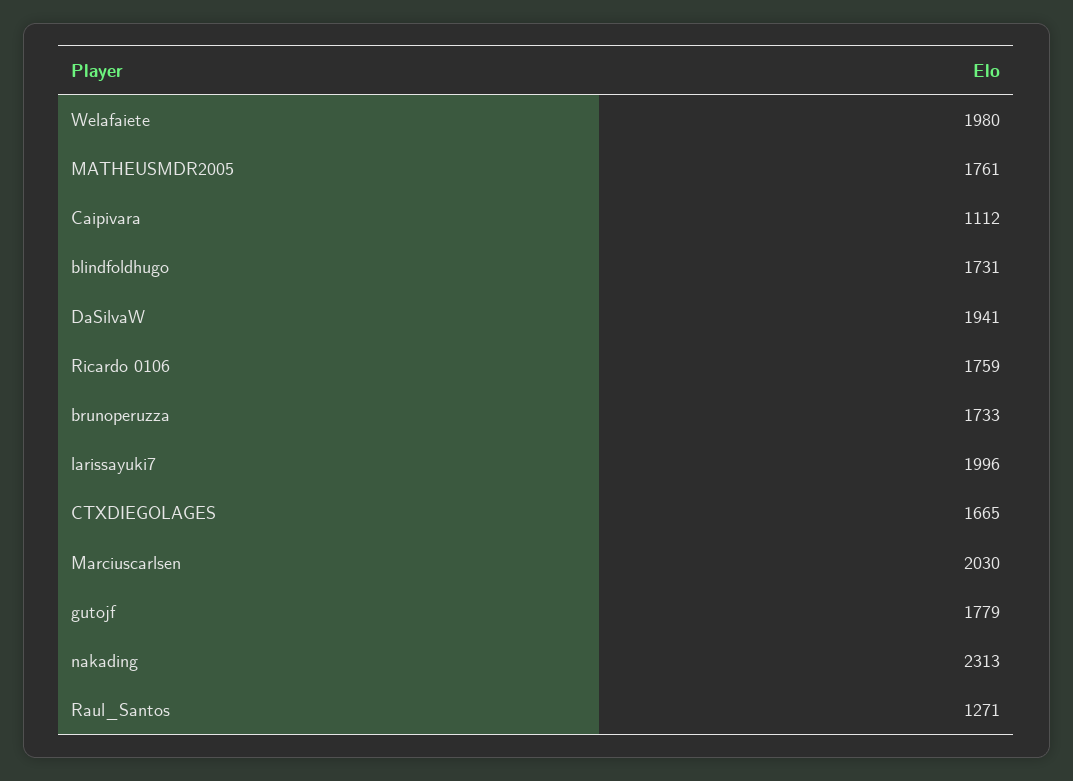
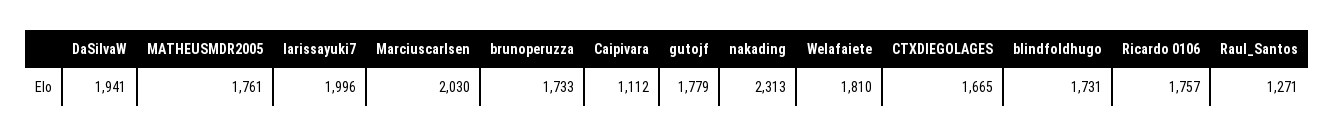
Welafaiete: 1980 -> 1810
Ricardo 0106: 1759 -> 1757

